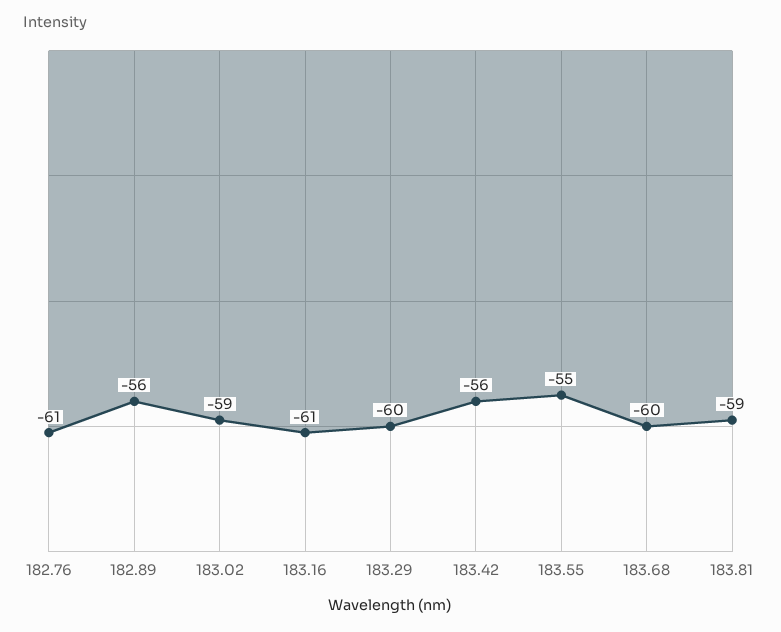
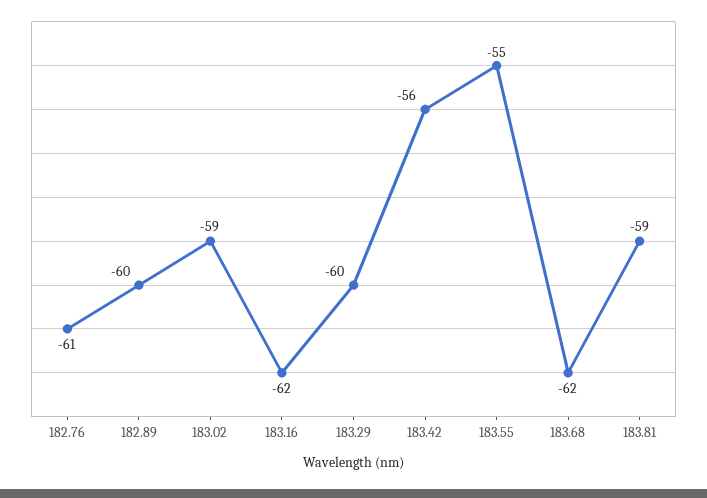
182.89: -56 -> -60
183.16: -61 -> -62
183.68: -60 -> -62

